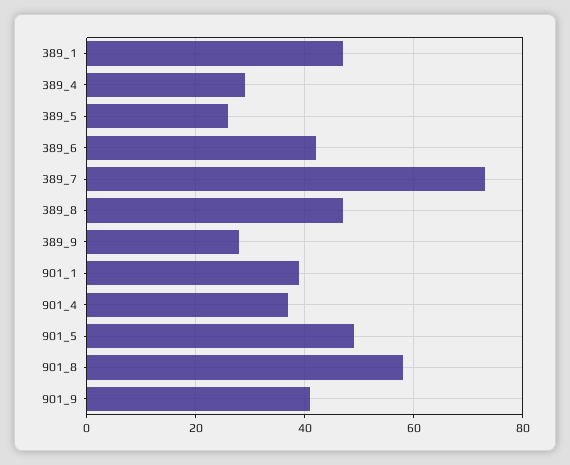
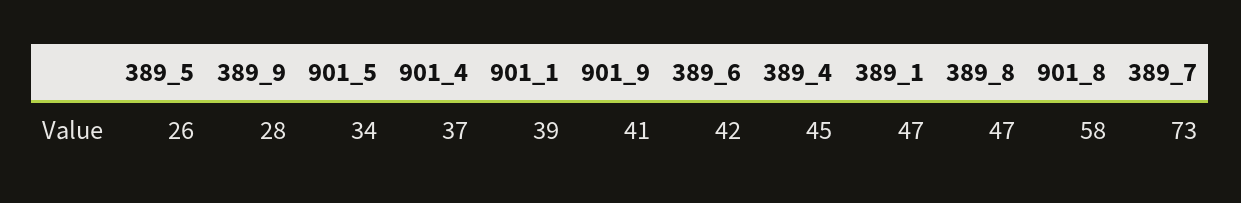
389_4: 30 -> 45
901_5: 50 -> 34

